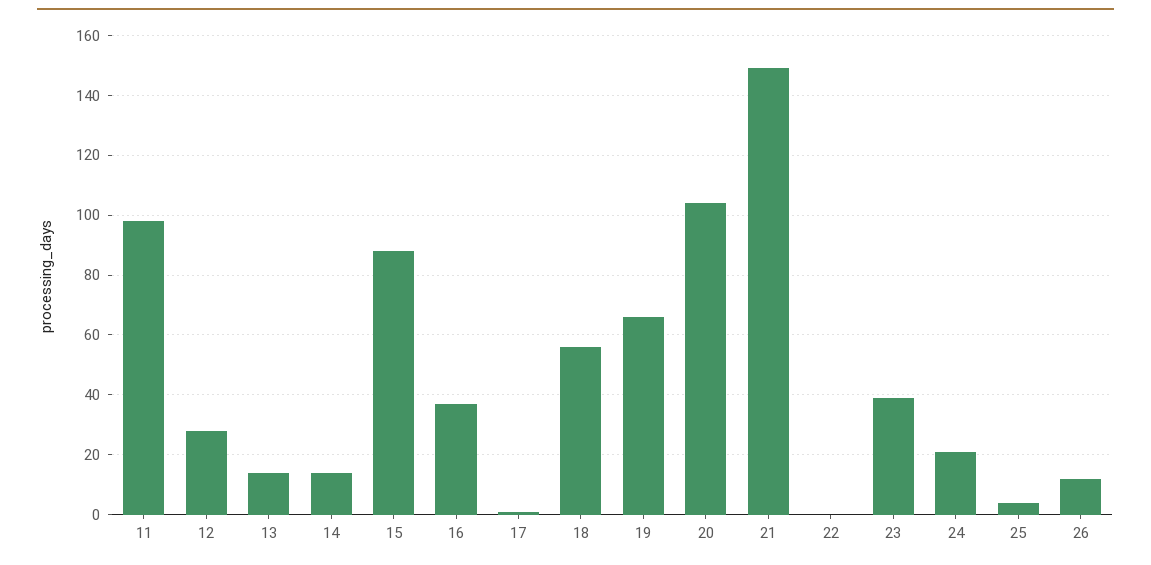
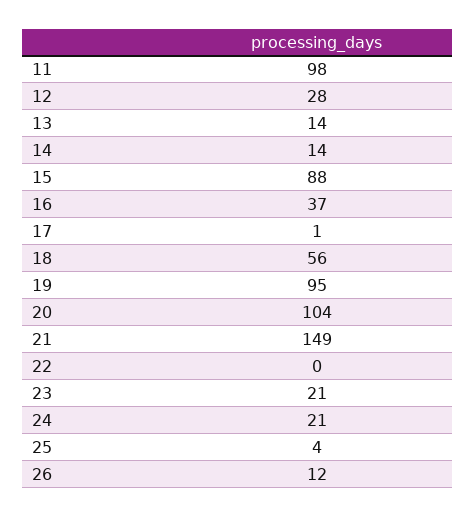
19: 65 -> 95
23: 40 -> 21

